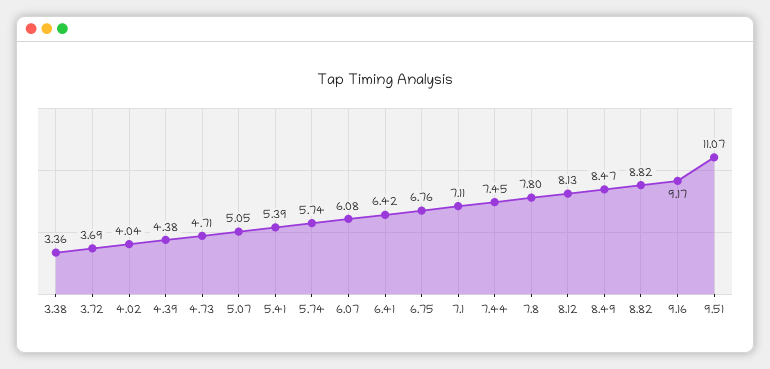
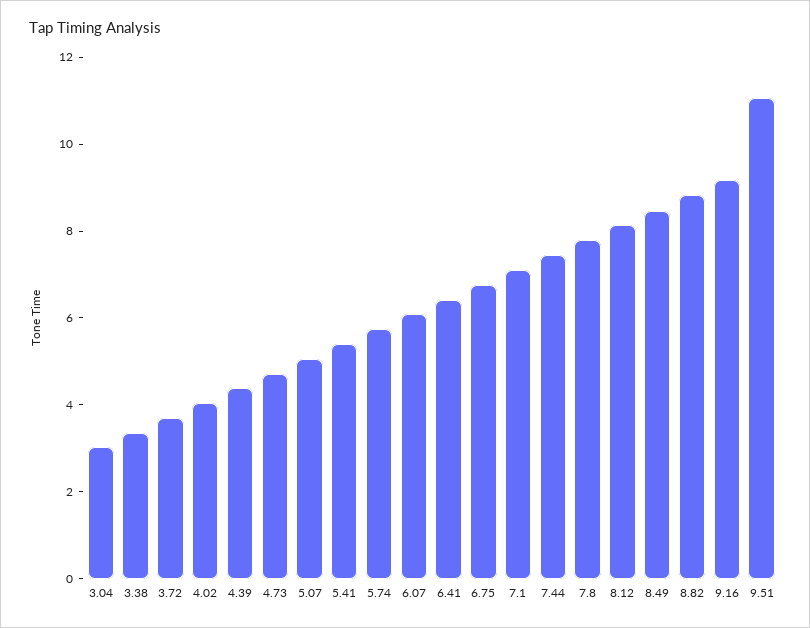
3.04: none -> 3

